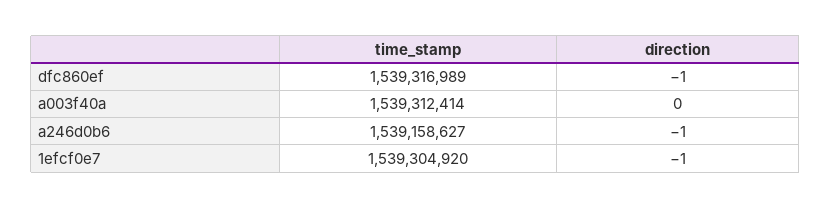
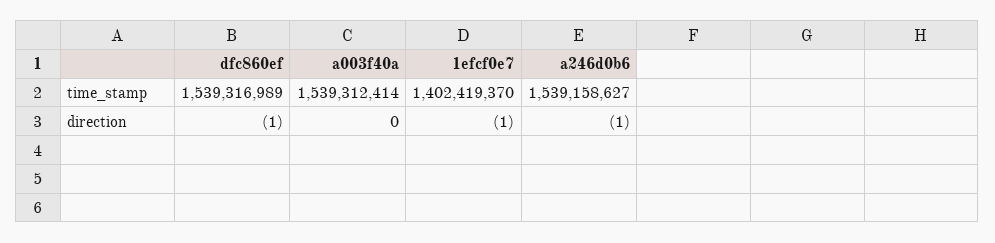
time_stamp, 1efcf0e7: 1539304920 -> 1402419370

